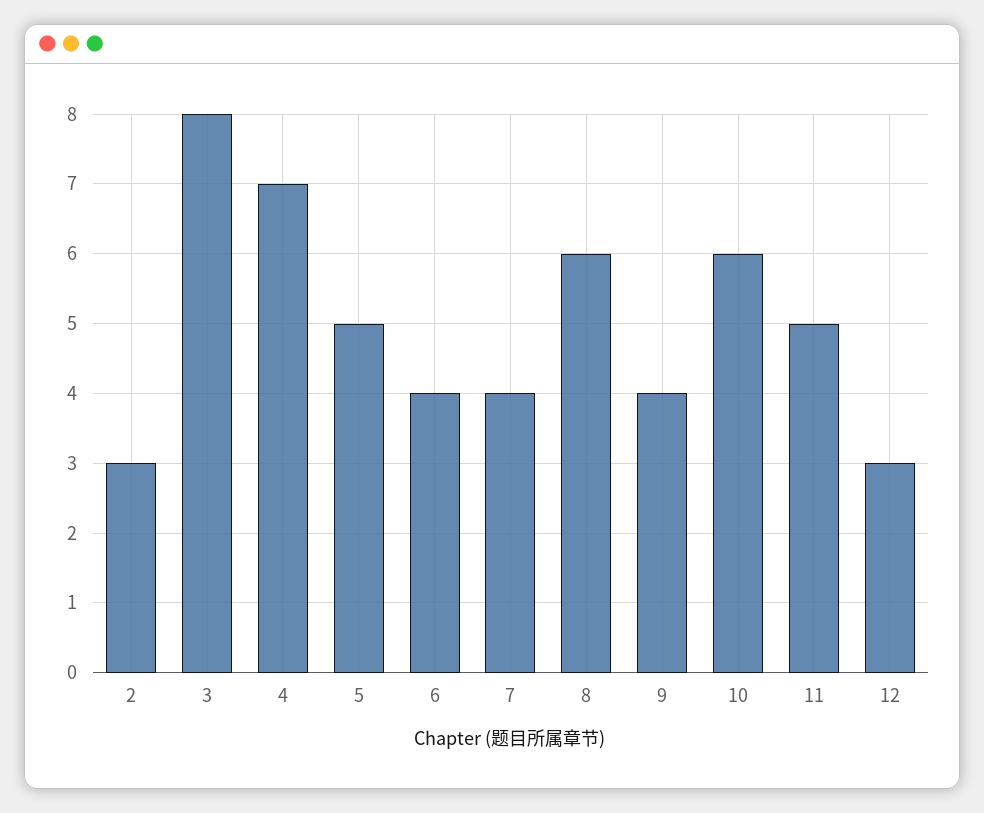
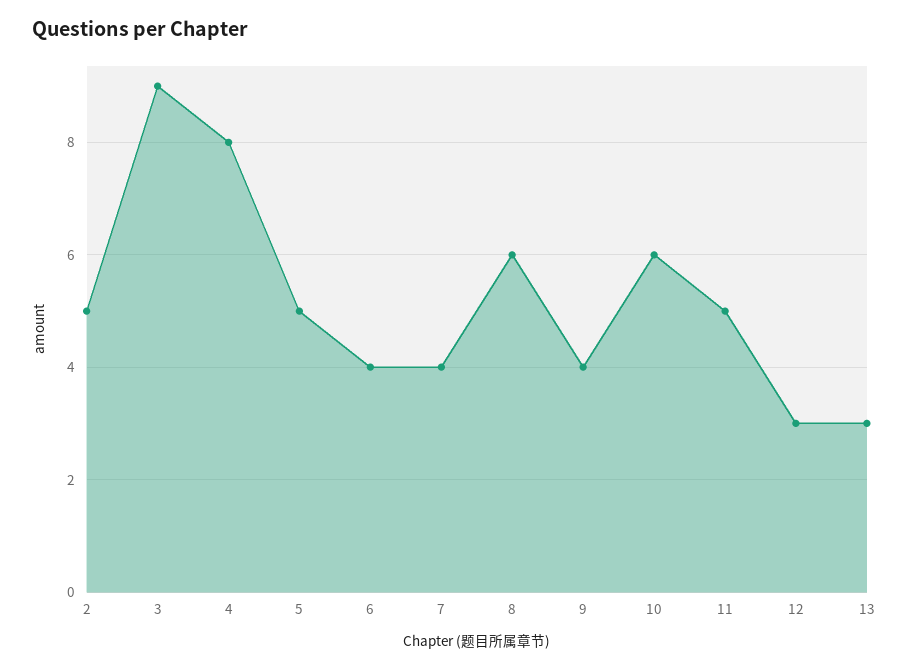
2: 3 -> 5
3: 8 -> 9
4: 7 -> 8
13: none -> 3

